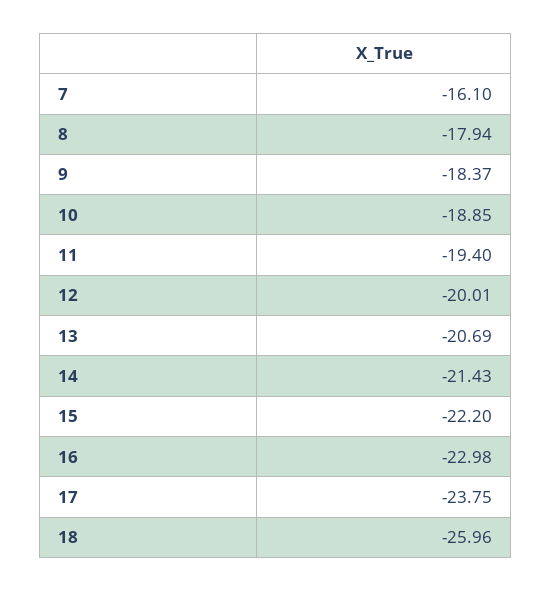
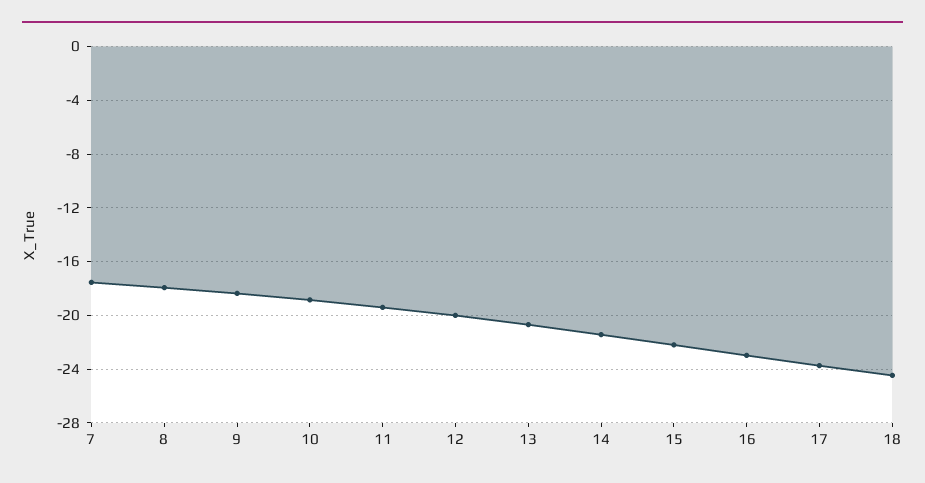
7: -16.1 -> -17.5
18: -25.96 -> -24.5

